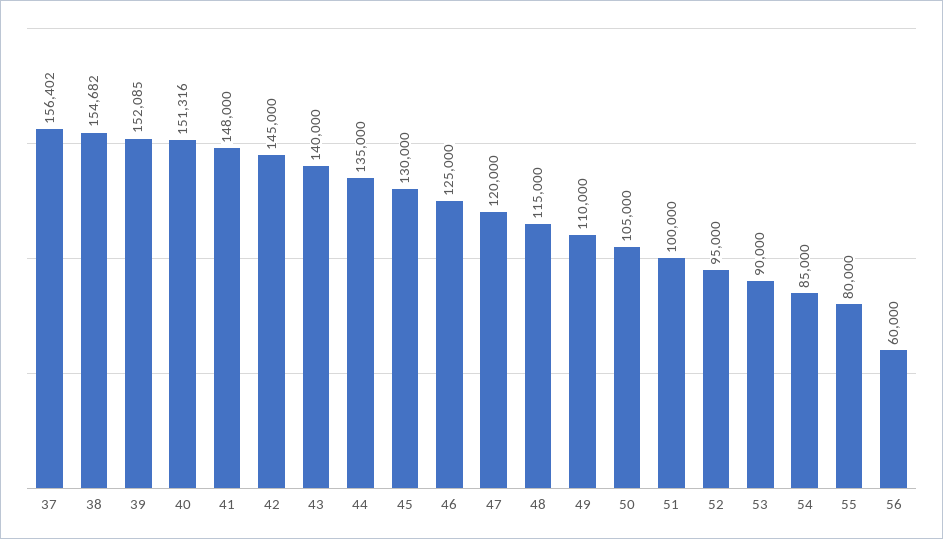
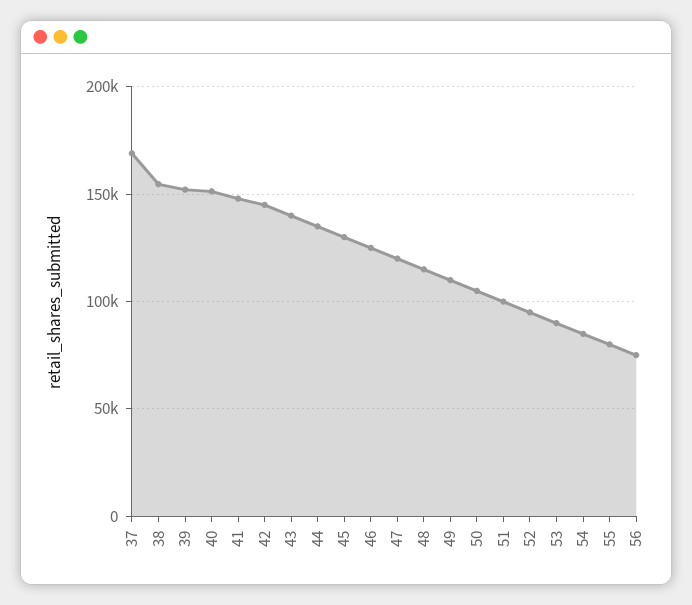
37: 156402 -> 170000
56: 60000 -> 75000

